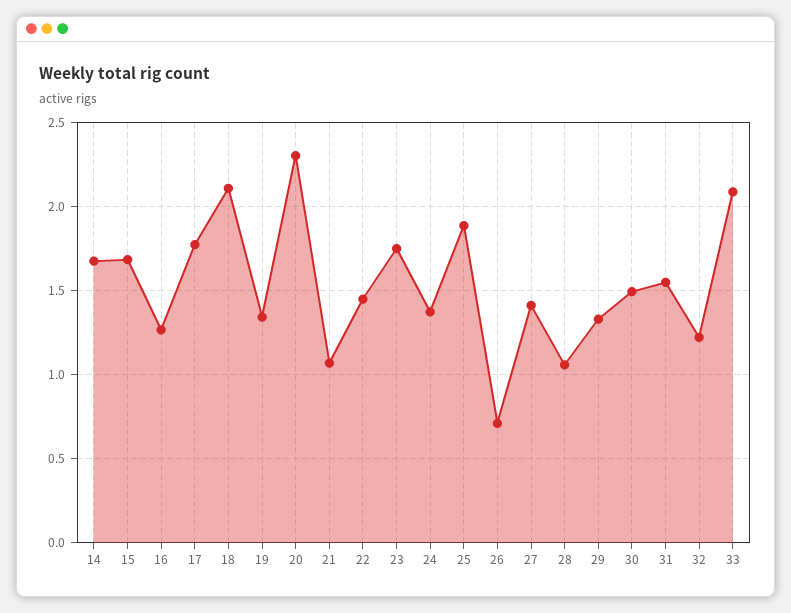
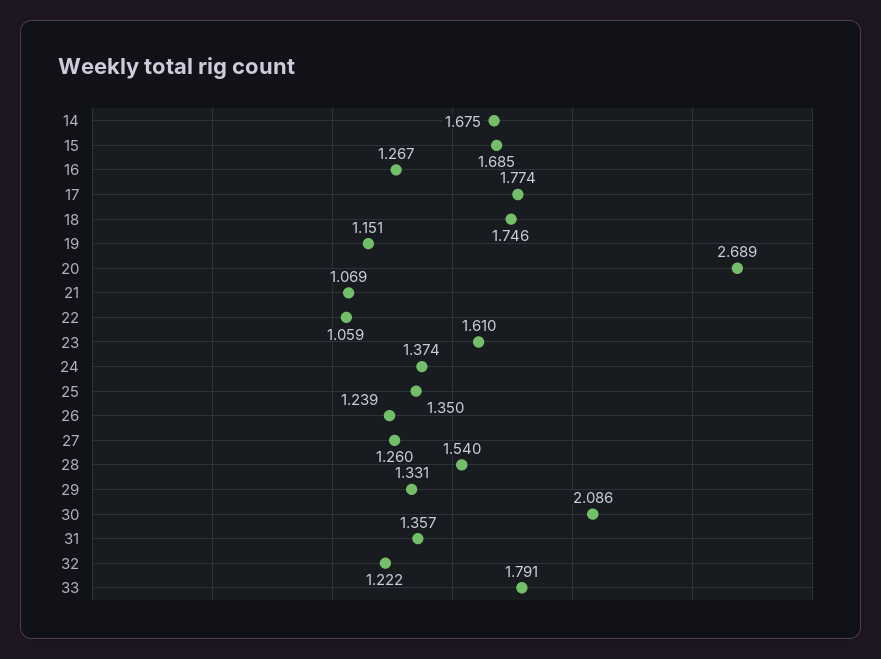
18: 2.1 -> 1.746
19: 1.35 -> 1.151
20: 2.3 -> 2.689
22: 1.45 -> 1.059
23: 1.75 -> 1.61
25: 1.9 -> 1.35
26: 0.7 -> 1.239
27: 1.4 -> 1.26
28: 1.05 -> 1.54
30: 1.5 -> 2.086
31: 1.55 -> 1.357
33: 2.1 -> 1.791

